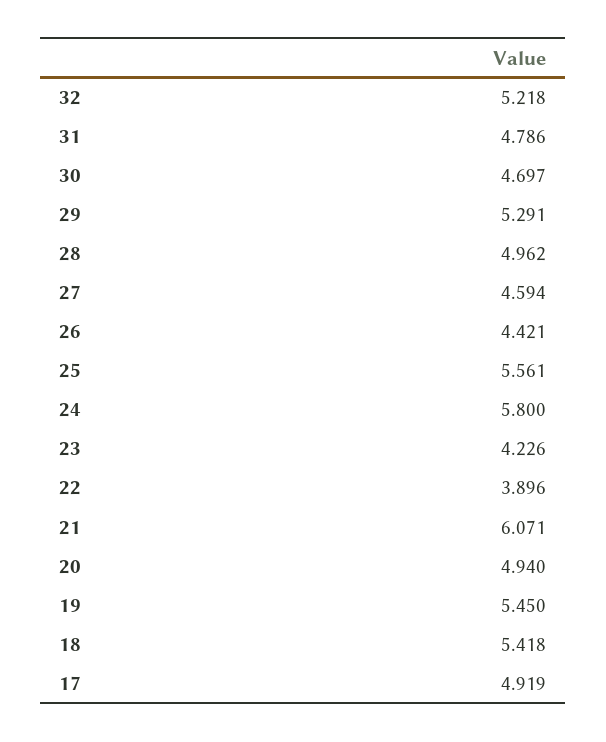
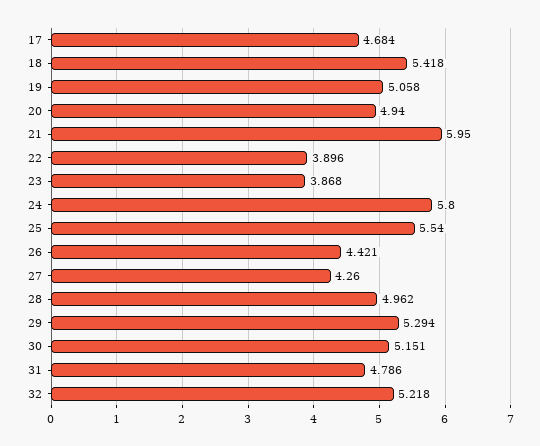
30: 4.697 -> 5.151
29: 5.291 -> 5.294
27: 4.594 -> 4.26
25: 5.561 -> 5.54
23: 4.226 -> 3.868
21: 6.071 -> 5.95
19: 5.45 -> 5.058
17: 4.919 -> 4.684

